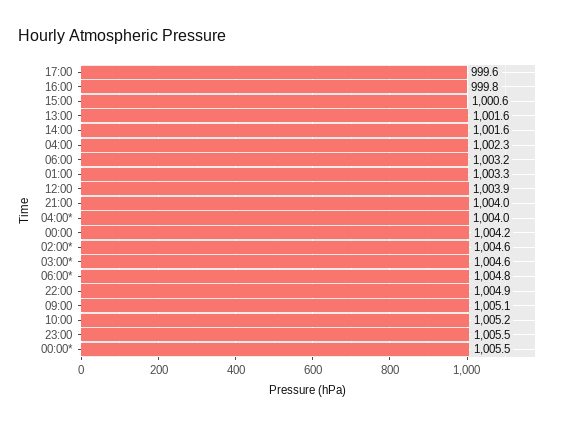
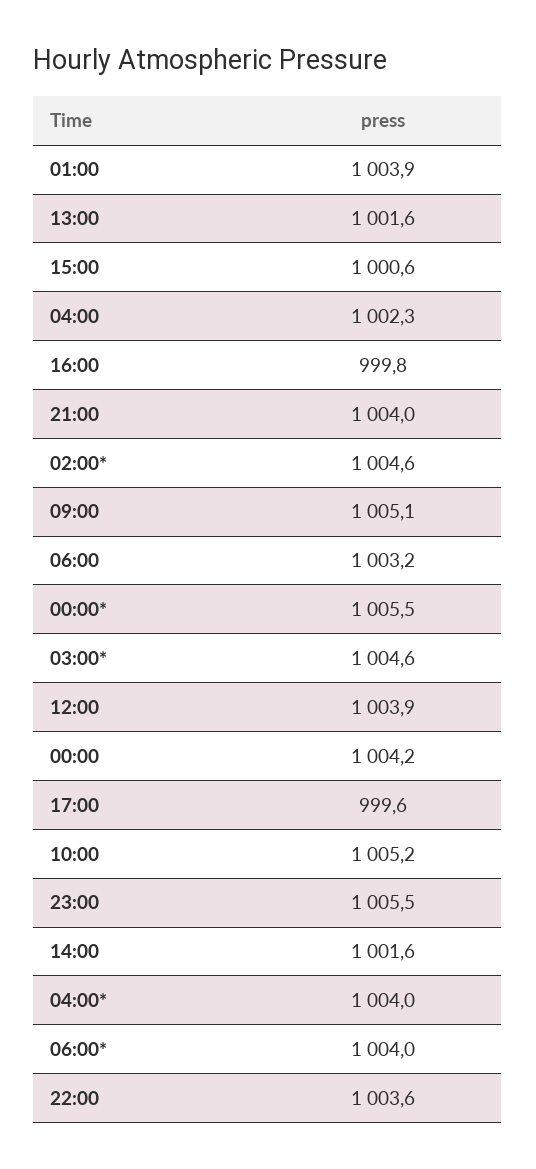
01:00: 1003.3 -> 1003.9
06:00*: 1004.8 -> 1004
22:00: 1004.9 -> 1003.6

